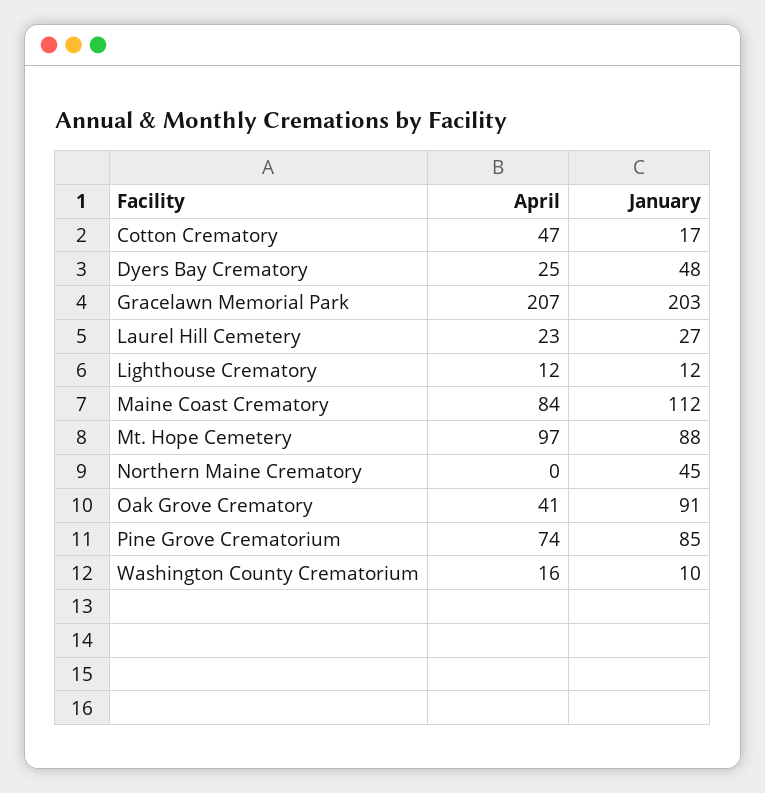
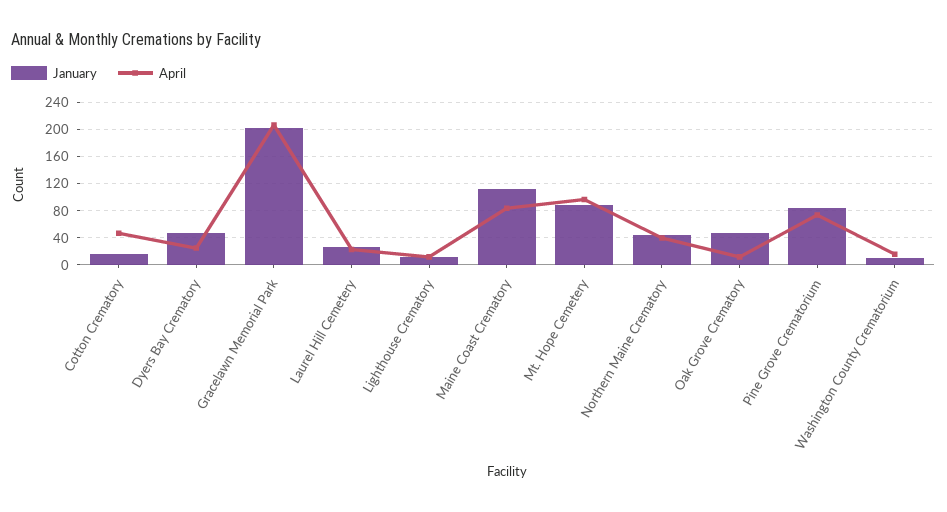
April, Northern Maine Crematory: 0 -> 40
April, Oak Grove Crematory: 41 -> 10
January, Oak Grove Crematory: 91 -> 50

